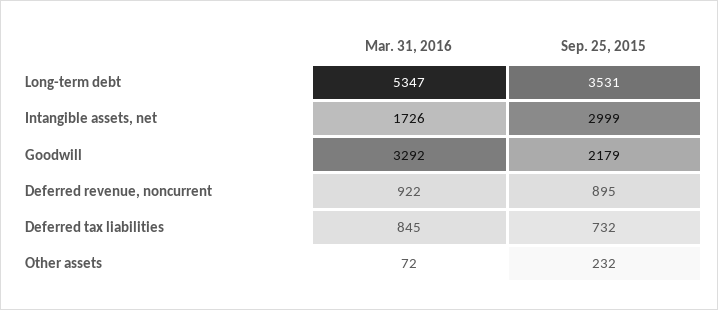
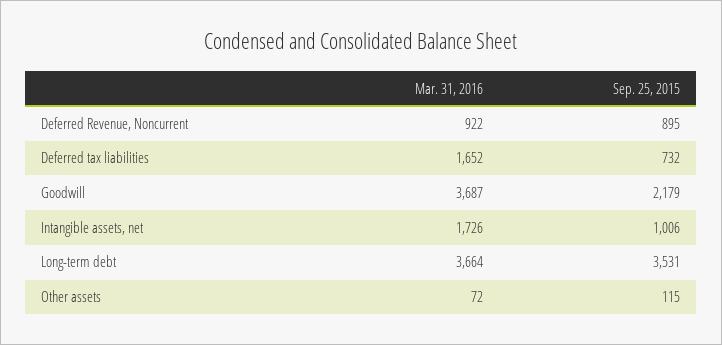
Mar. 31, 2016, Long-term debt: 5347 -> 3664
Sep. 25, 2015, Intangible assets, net: 2999 -> 1006
Mar. 31, 2016, Goodwill: 3292 -> 3687
Mar. 31, 2016, Deferred tax liabilities: 845 -> 1652
Sep. 25, 2015, Other assets: 232 -> 115

